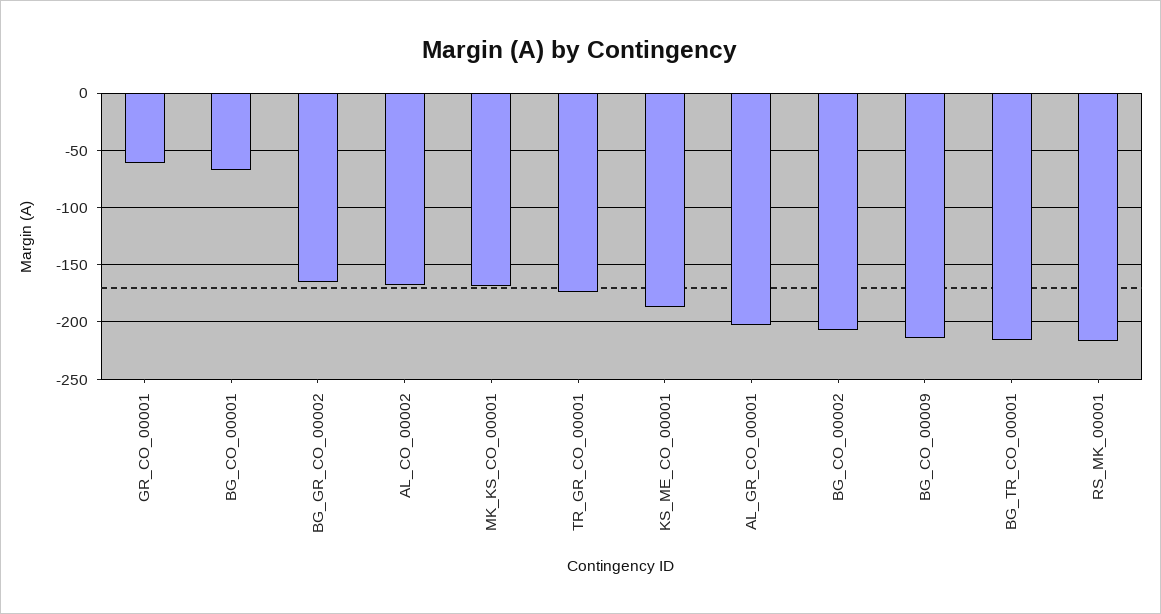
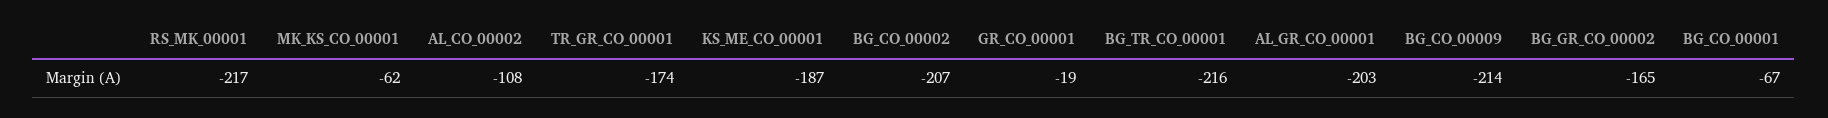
GR_CO_00001: -60 -> -19
AL_CO_00002: -170 -> -108
MK_KS_CO_00001: -170 -> -62

